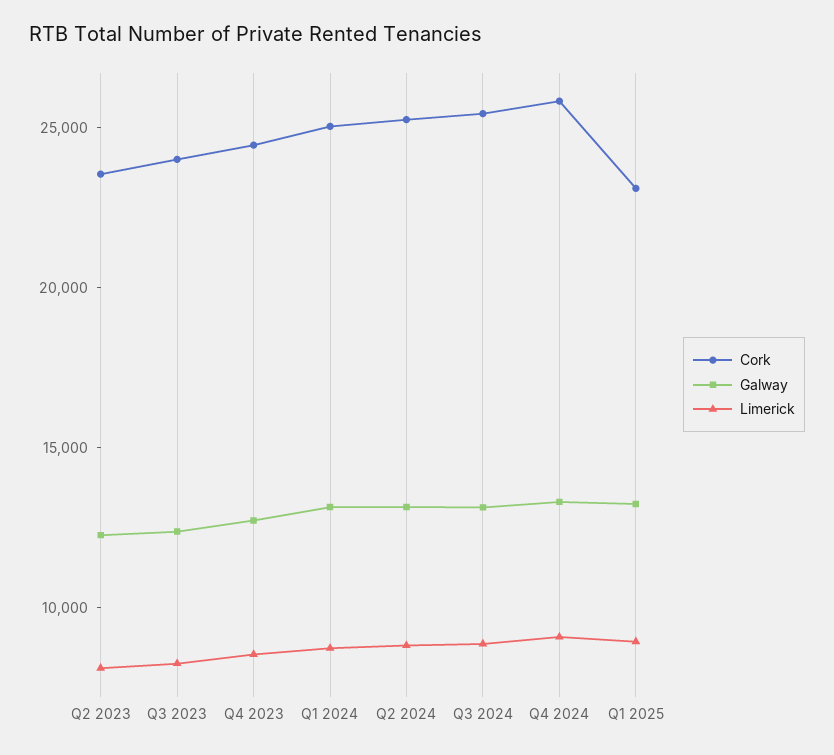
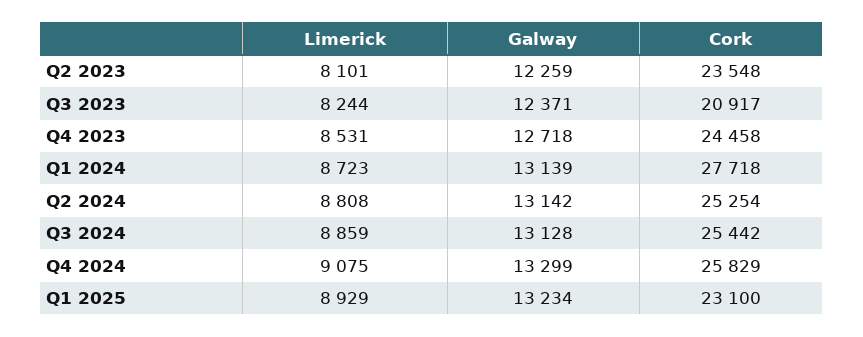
Cork, Q3 2023: 24000 -> 20917
Cork, Q1 2024: 25000 -> 27718

